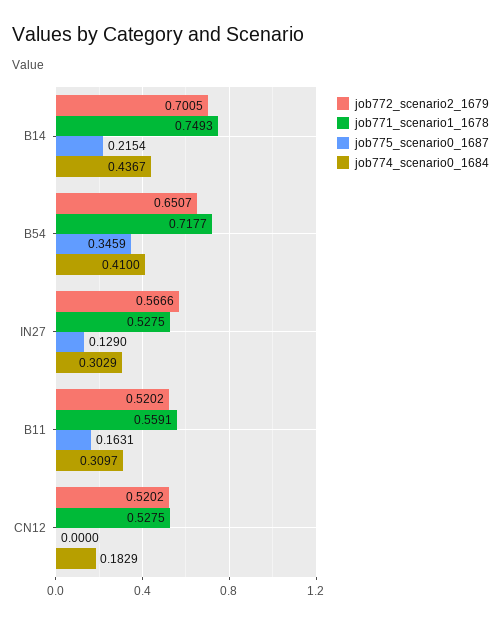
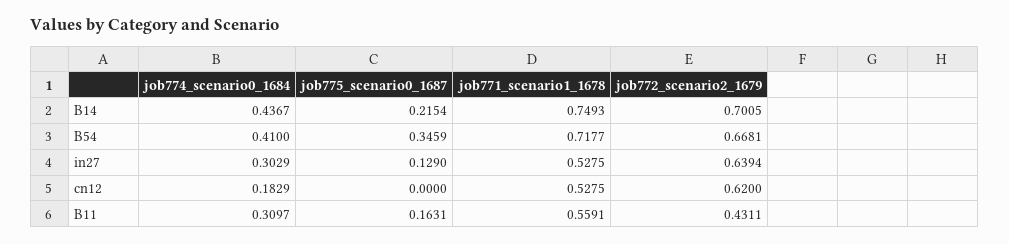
job772_scenario2_1679, B54: 0.6507 -> 0.6681
job772_scenario2_1679, IN27: 0.5666 -> 0.6394
job772_scenario2_1679, B11: 0.5202 -> 0.4311
job772_scenario2_1679, CN12: 0.5202 -> 0.62

